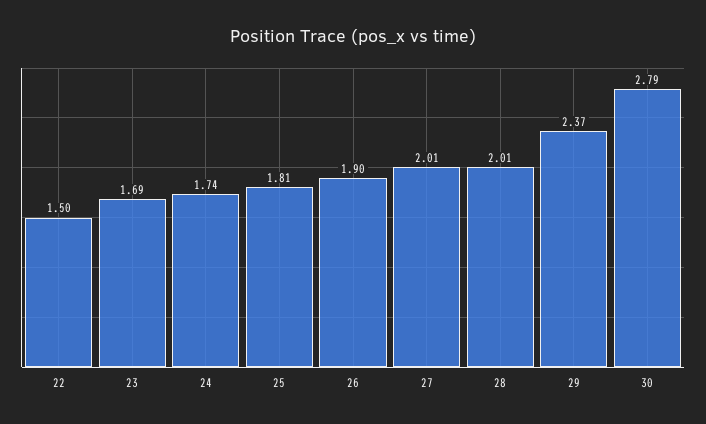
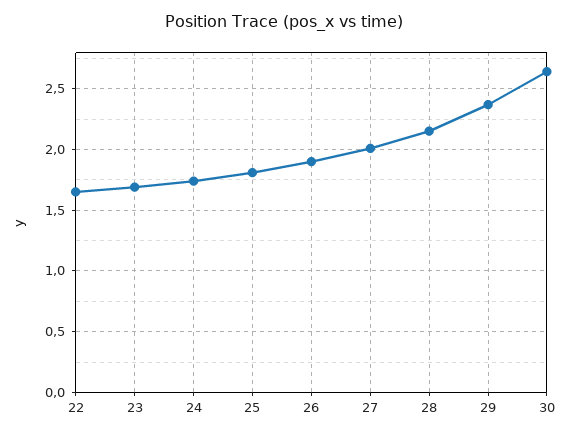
22: 1.5 -> 1.65
28: 2.01 -> 2.15
30: 2.79 -> 2.65

